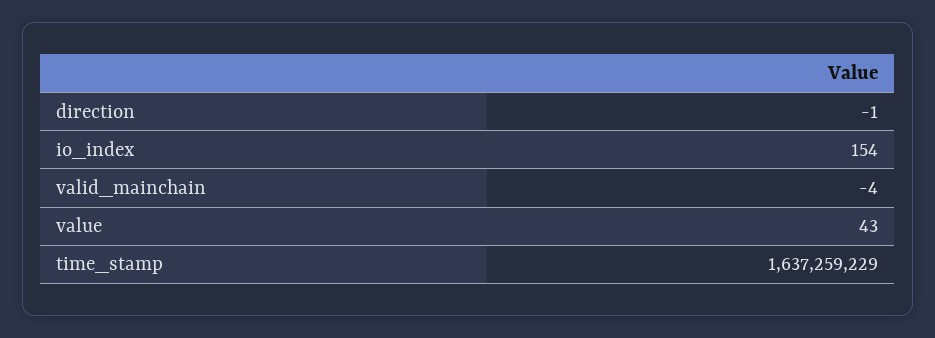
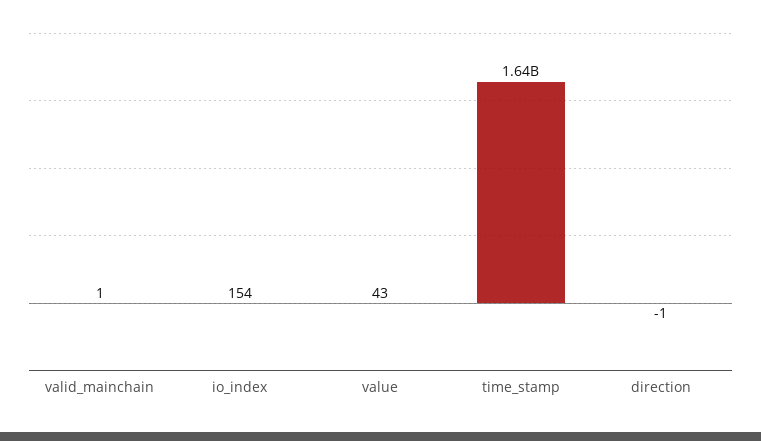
valid_mainchain: -4 -> 1

